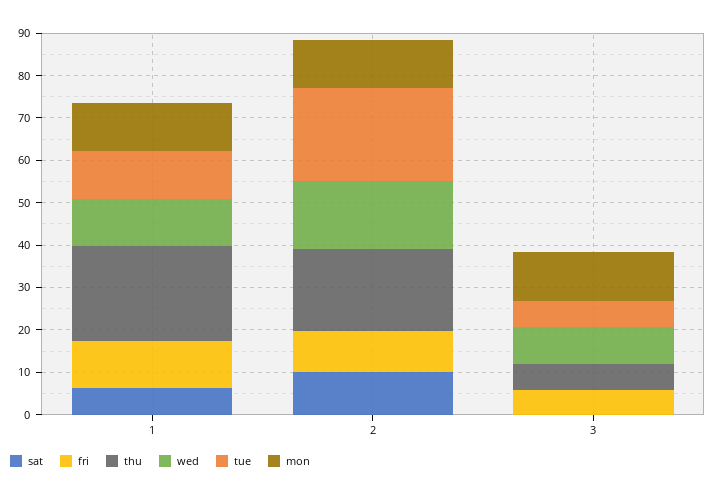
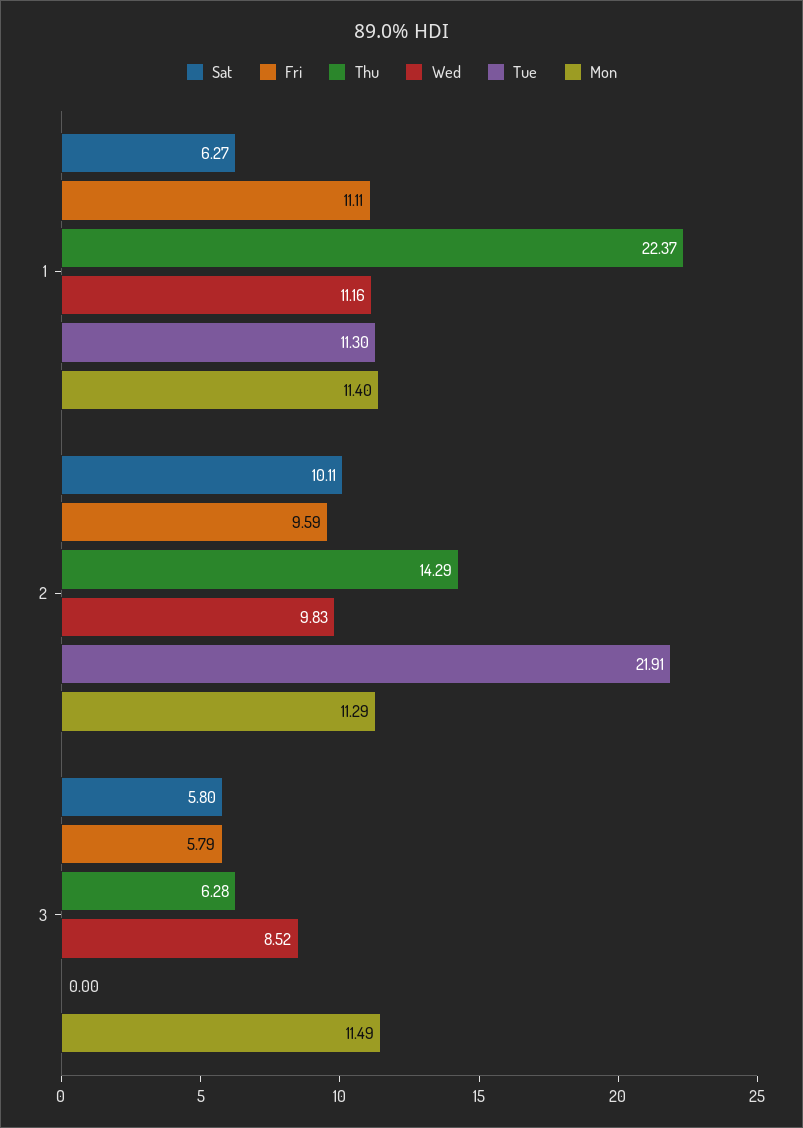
thu, 2: 20 -> 14.29
wed, 2: 16 -> 9.83
sat, 3: 0 -> 5.8
tue, 3: 6 -> 0

